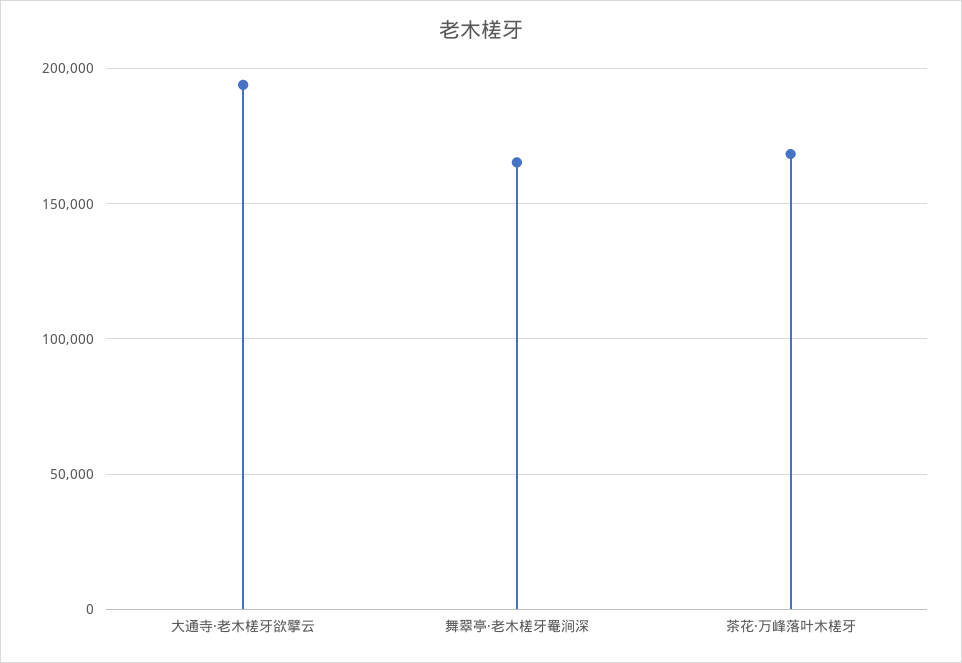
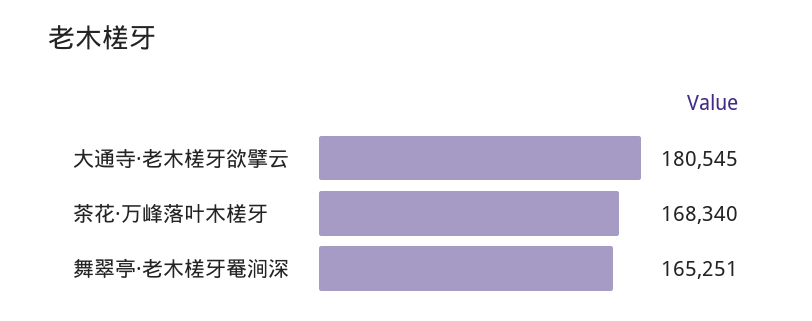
大通寺·老木槎牙欲擘云: 195000 -> 180545

